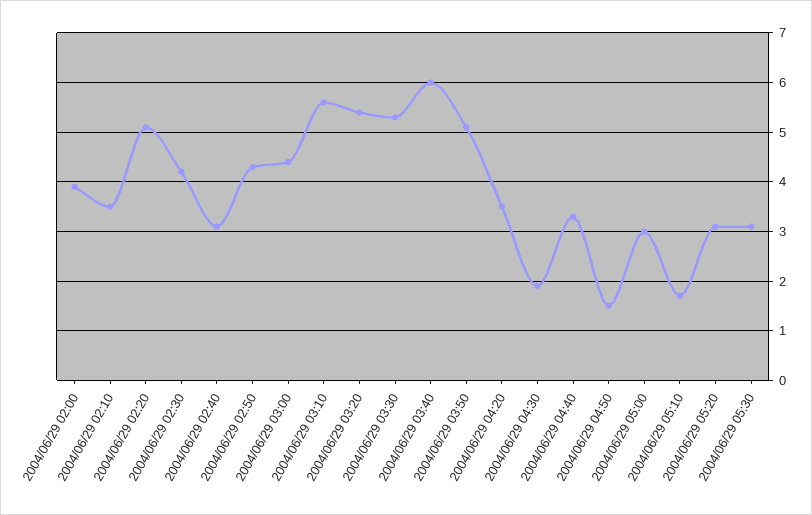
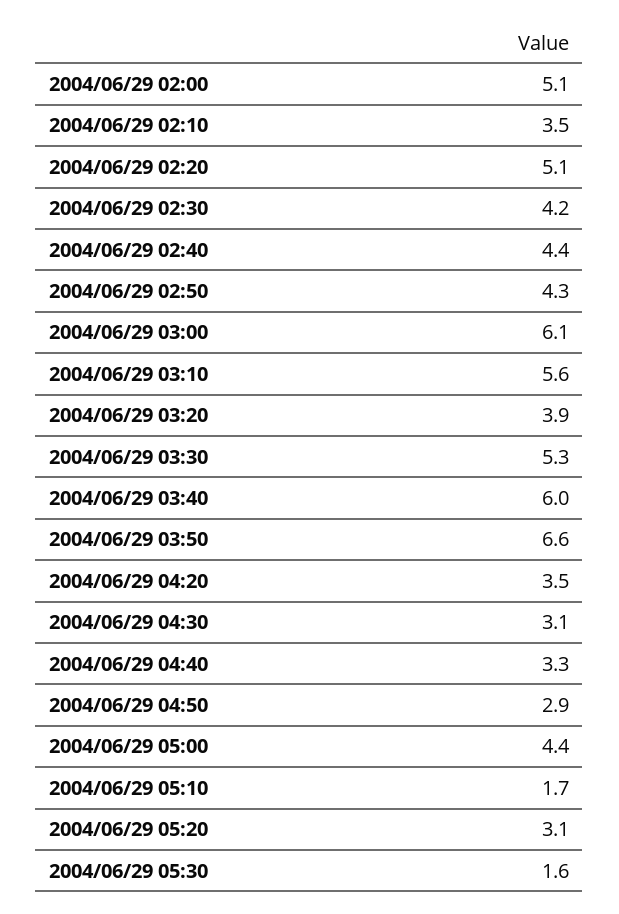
2004/06/29 02:00: 4 -> 5.1
2004/06/29 02:40: 3 -> 4.4
2004/06/29 03:00: 4.5 -> 6.1
2004/06/29 03:20: 5.5 -> 3.9
2004/06/29 03:50: 5 -> 6.6
2004/06/29 04:30: 2 -> 3.1
2004/06/29 04:50: 1.5 -> 2.9
2004/06/29 05:00: 3 -> 4.4
2004/06/29 05:30: 3 -> 1.6

